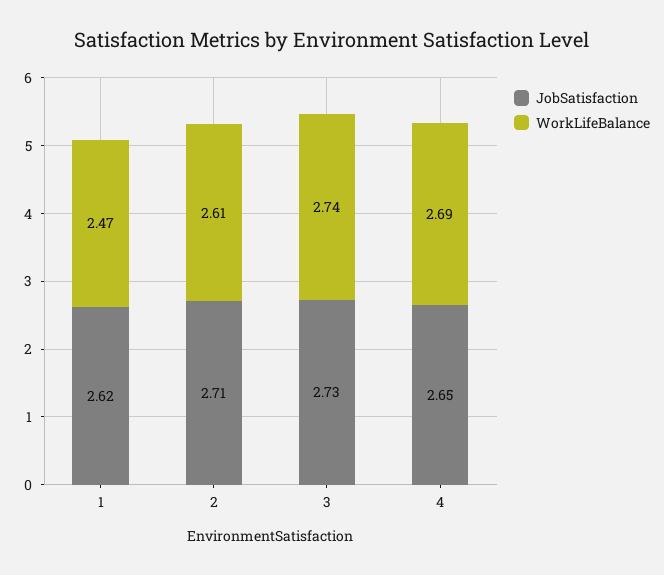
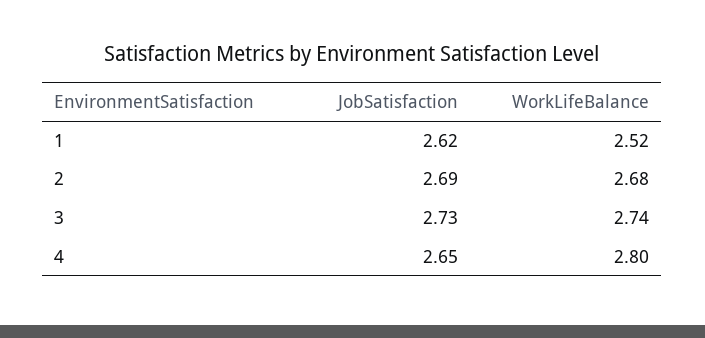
WorkLifeBalance, 1: 2.47 -> 2.52
JobSatisfaction, 2: 2.71 -> 2.69
WorkLifeBalance, 2: 2.61 -> 2.68
WorkLifeBalance, 4: 2.69 -> 2.8

